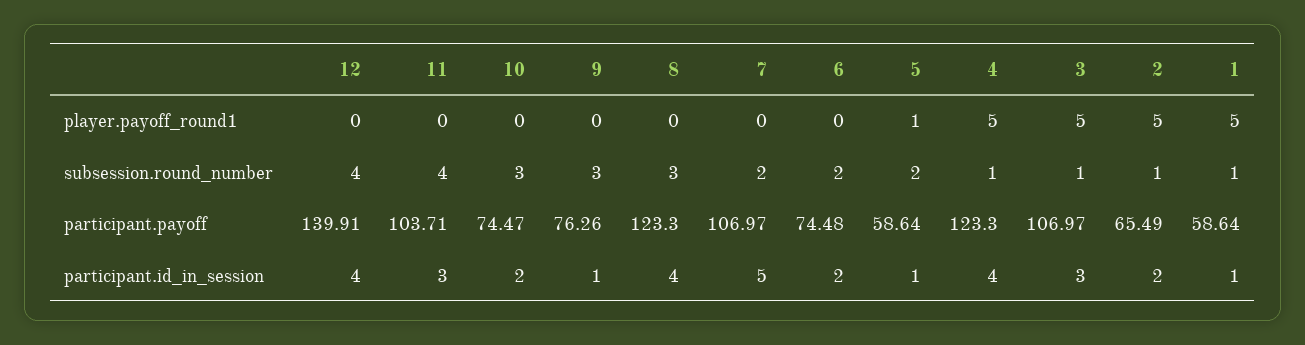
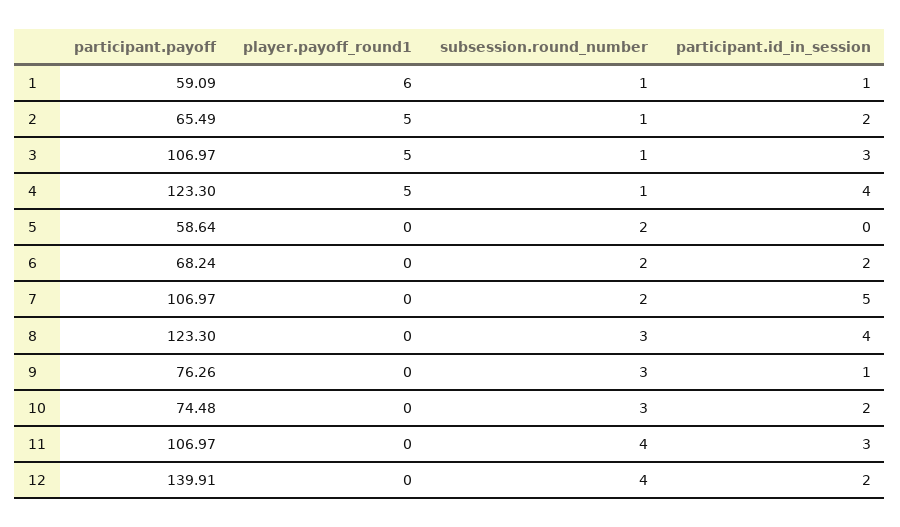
5, player.payoff_round1: 1 -> 0
1, player.payoff_round1: 5 -> 6
11, participant.payoff: 103.71 -> 106.97
10, participant.payoff: 74.47 -> 74.48
6, participant.payoff: 74.48 -> 68.24
1, participant.payoff: 58.64 -> 59.09
12, participant.id_in_session: 4 -> 2
5, participant.id_in_session: 1 -> 0

